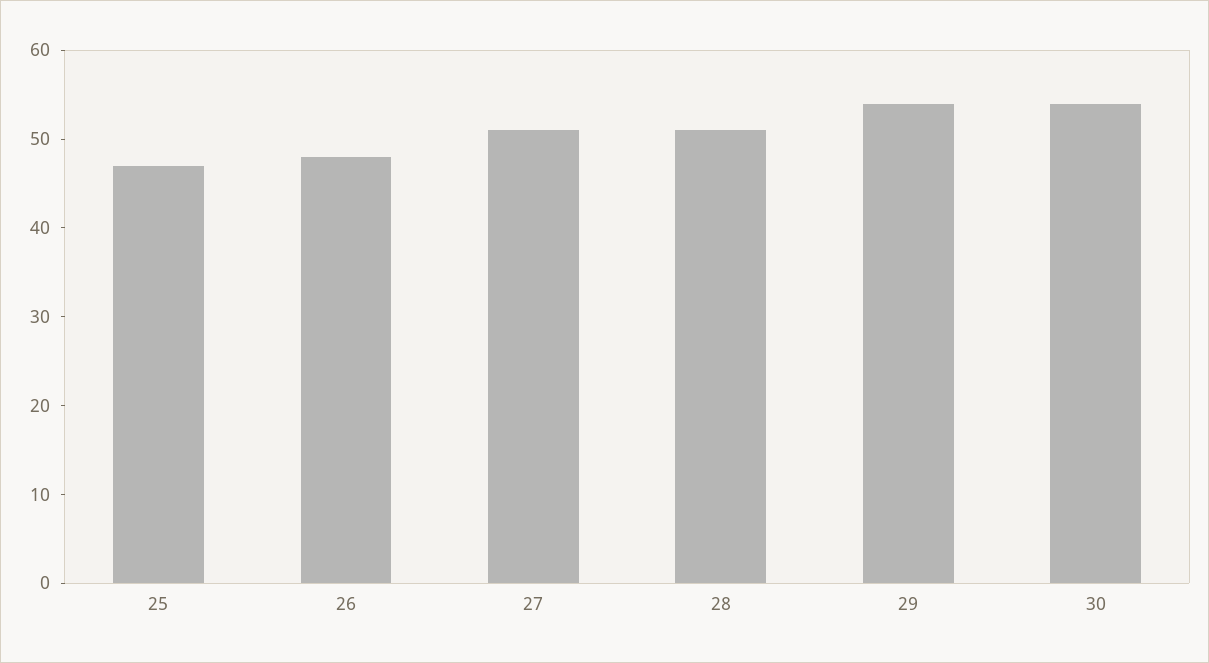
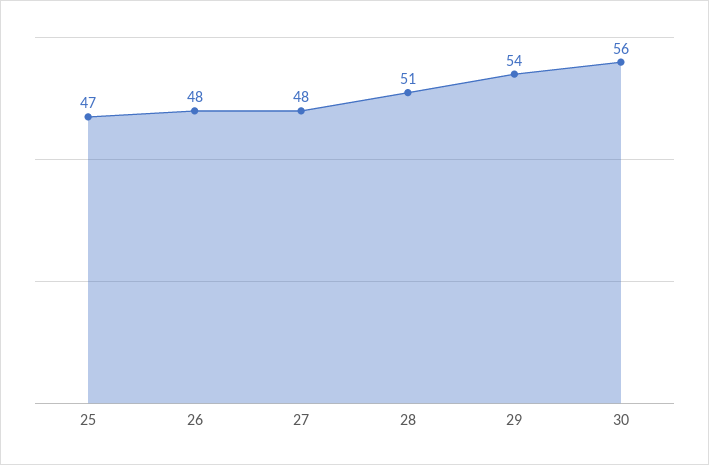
27: 51 -> 48
30: 54 -> 56

